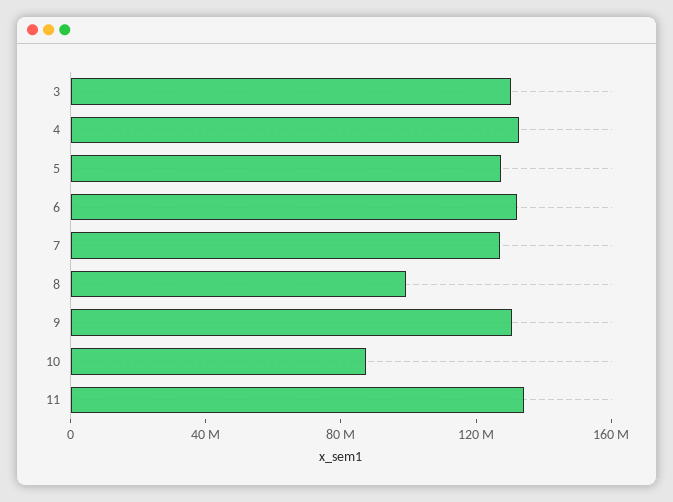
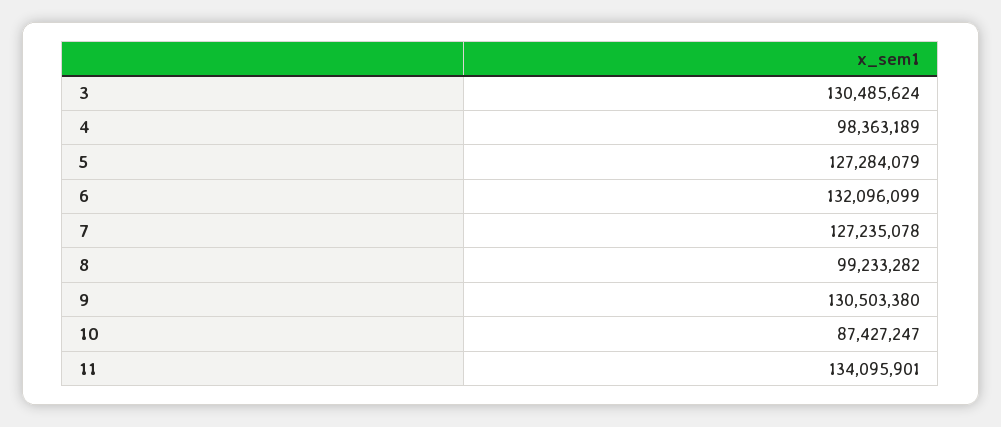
4: 130000000 -> 98363189

